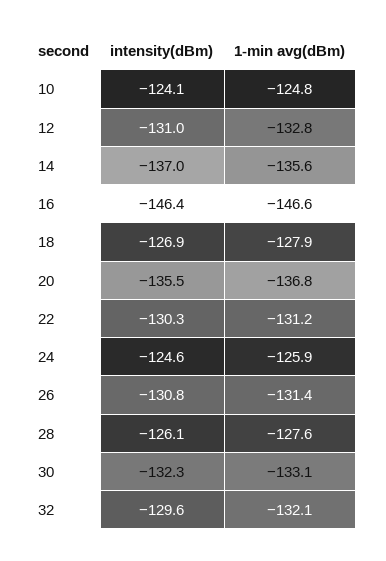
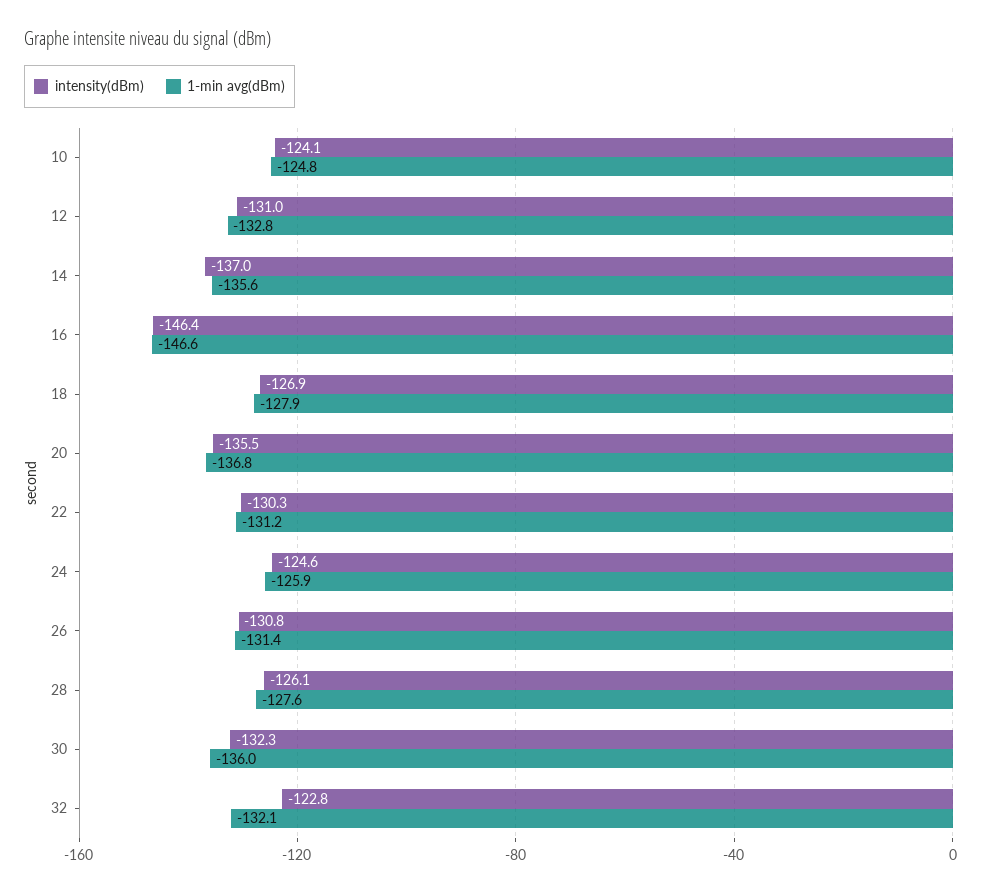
1-min avg(dBm), 30: -133.1 -> -136
intensity(dBm), 32: -129.6 -> -122.8

